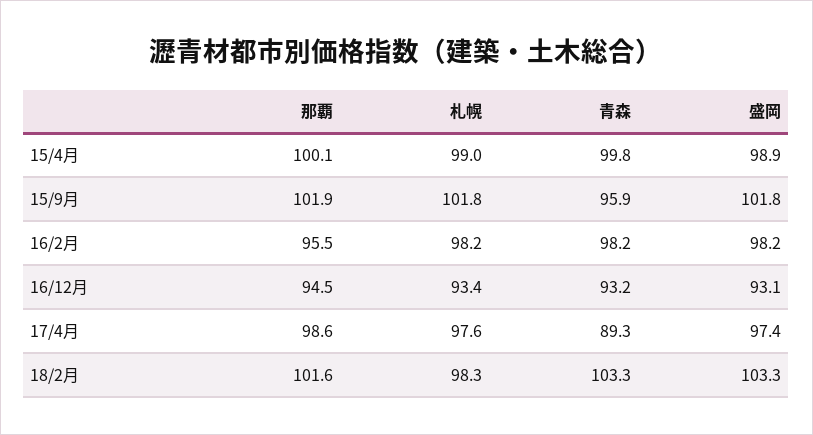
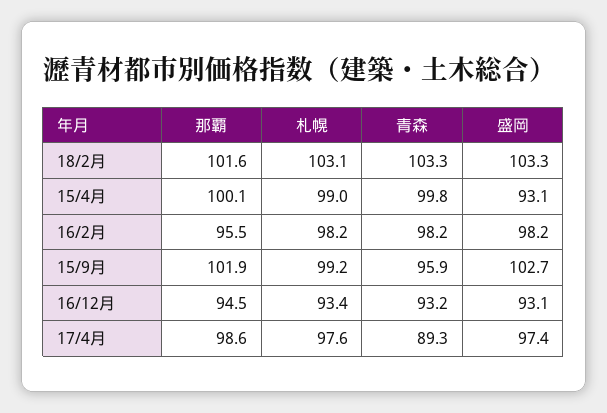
盛岡, 15/4月: 98.9 -> 93.1
札幌, 15/9月: 101.8 -> 99.2
盛岡, 15/9月: 101.8 -> 102.7
札幌, 18/2月: 98.3 -> 103.1

